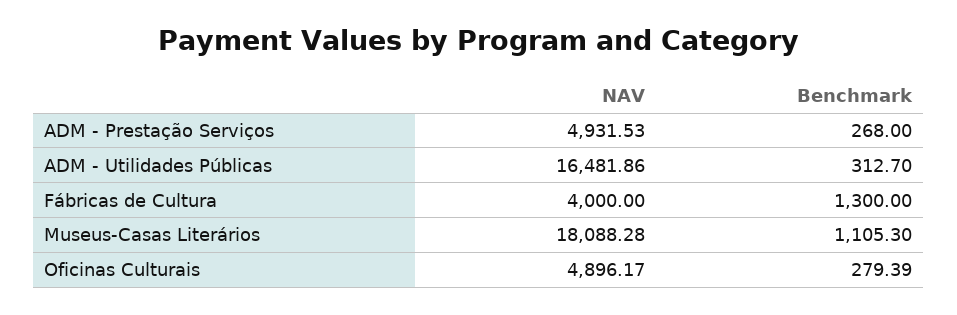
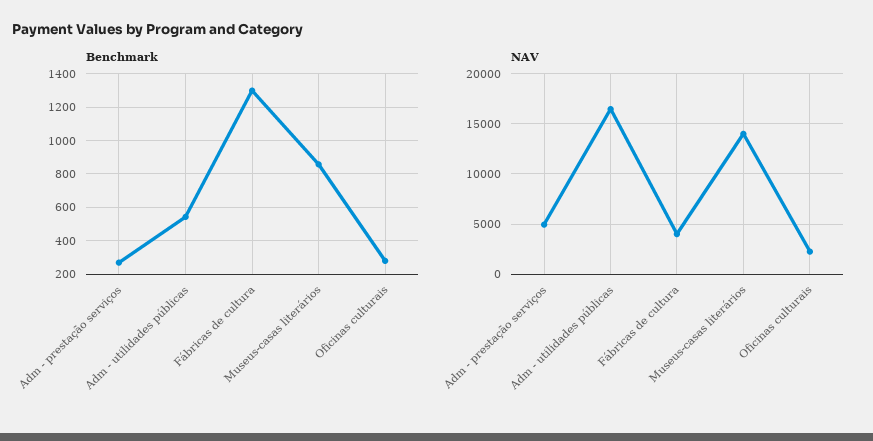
Benchmark, ADM - Utilidades Públicas: 312.7 -> 550
NAV, Museus-Casas Literários: 18088.28 -> 14000
Benchmark, Museus-Casas Literários: 1105.3 -> 850
NAV, Oficinas Culturais: 4896.17 -> 2000

